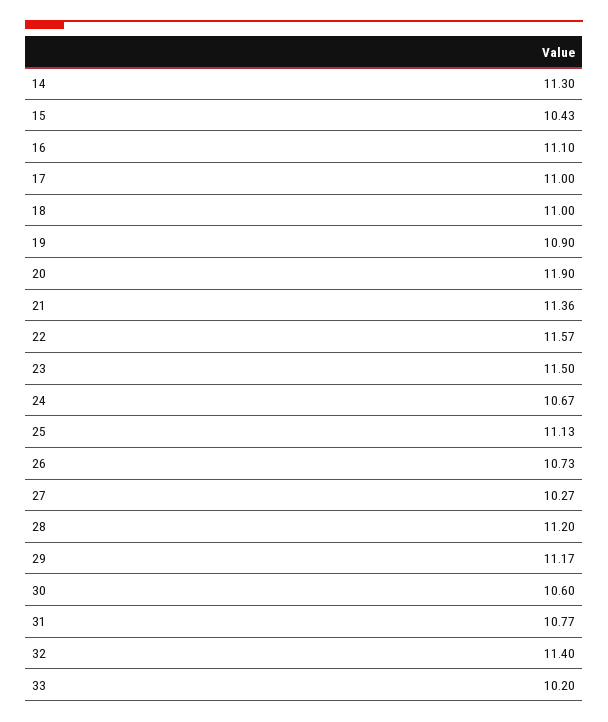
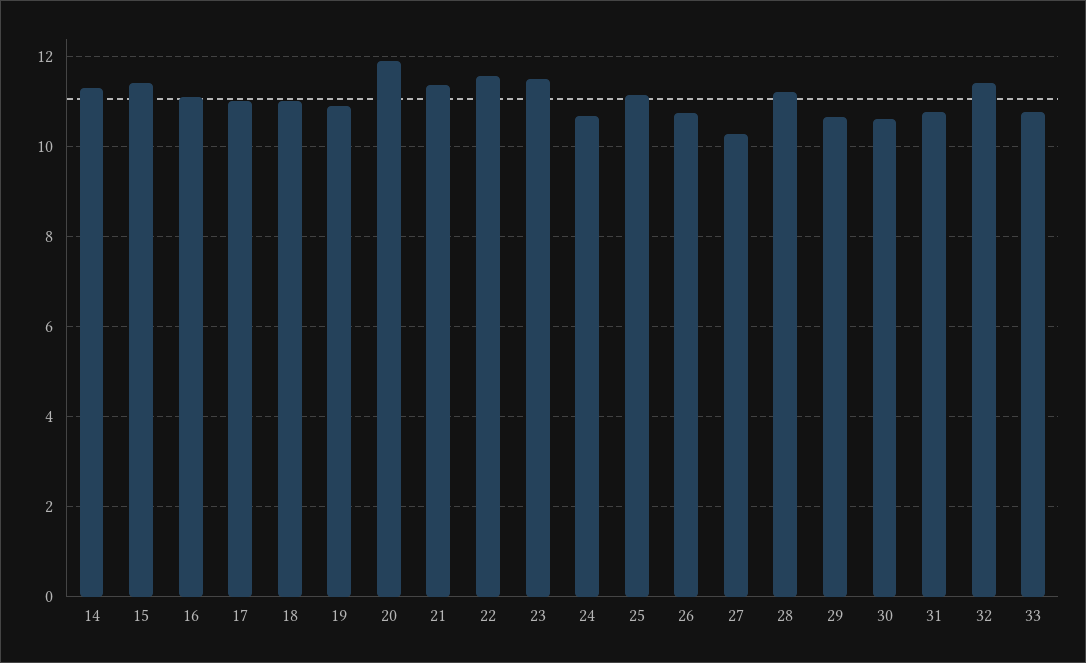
15: 10.43 -> 11.4
29: 11.17 -> 10.6
33: 10.2 -> 10.8

